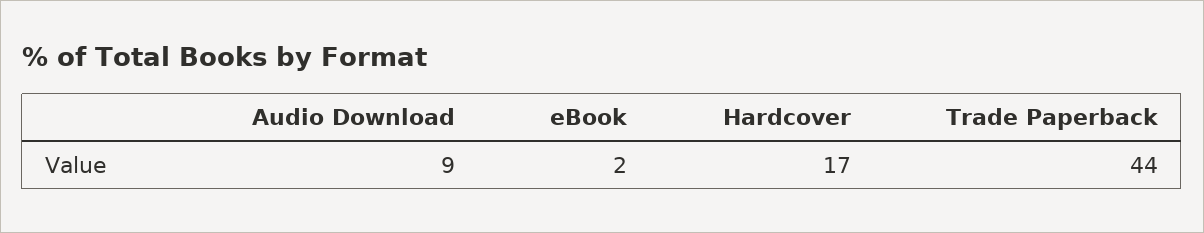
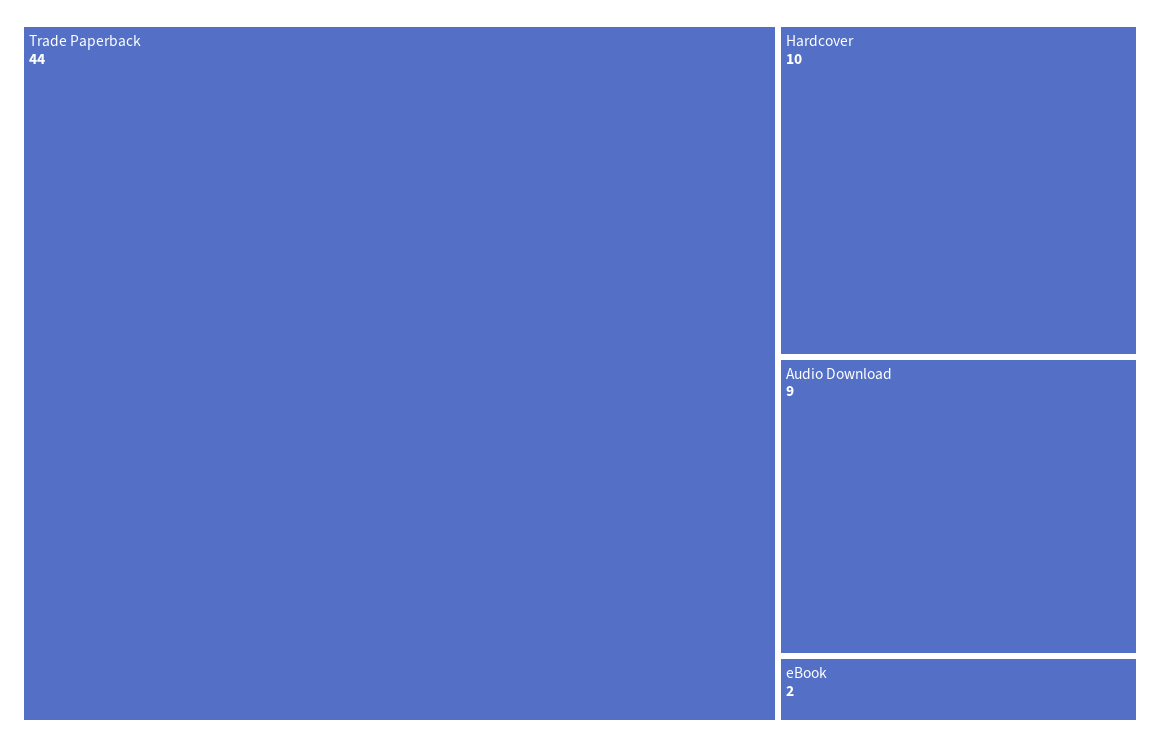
Hardcover: 17 -> 10

